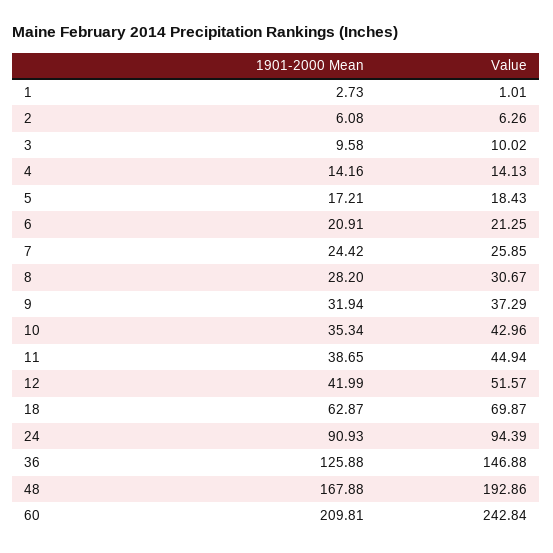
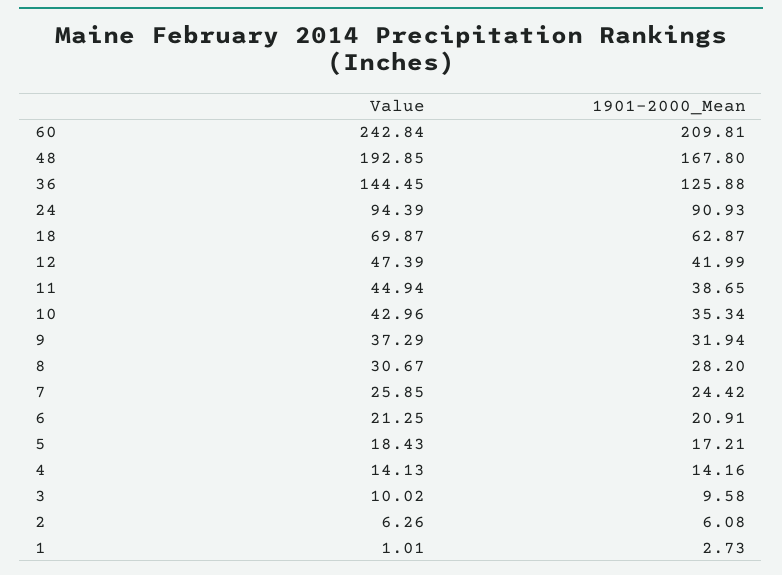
Value, 12: 51.57 -> 47.39
Value, 36: 146.88 -> 144.45
1901-2000 Mean, 48: 167.88 -> 167.8
Value, 48: 192.86 -> 192.85

